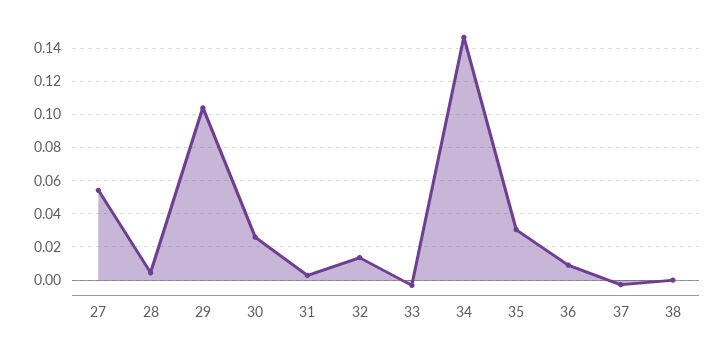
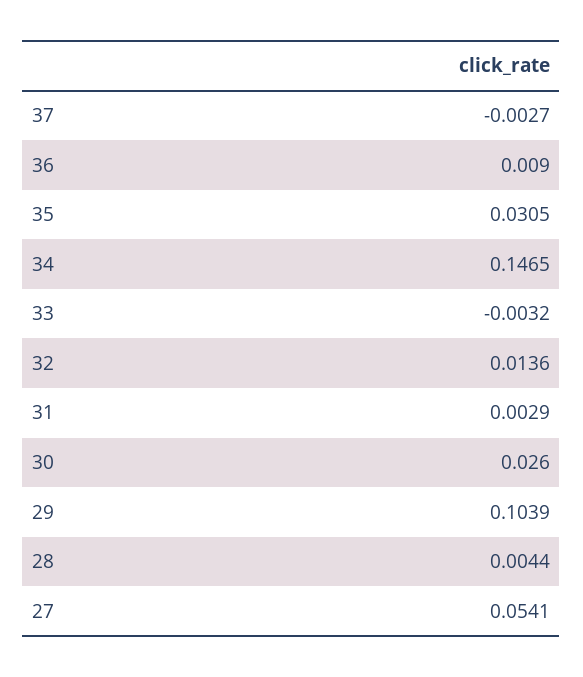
38: 0 -> none

